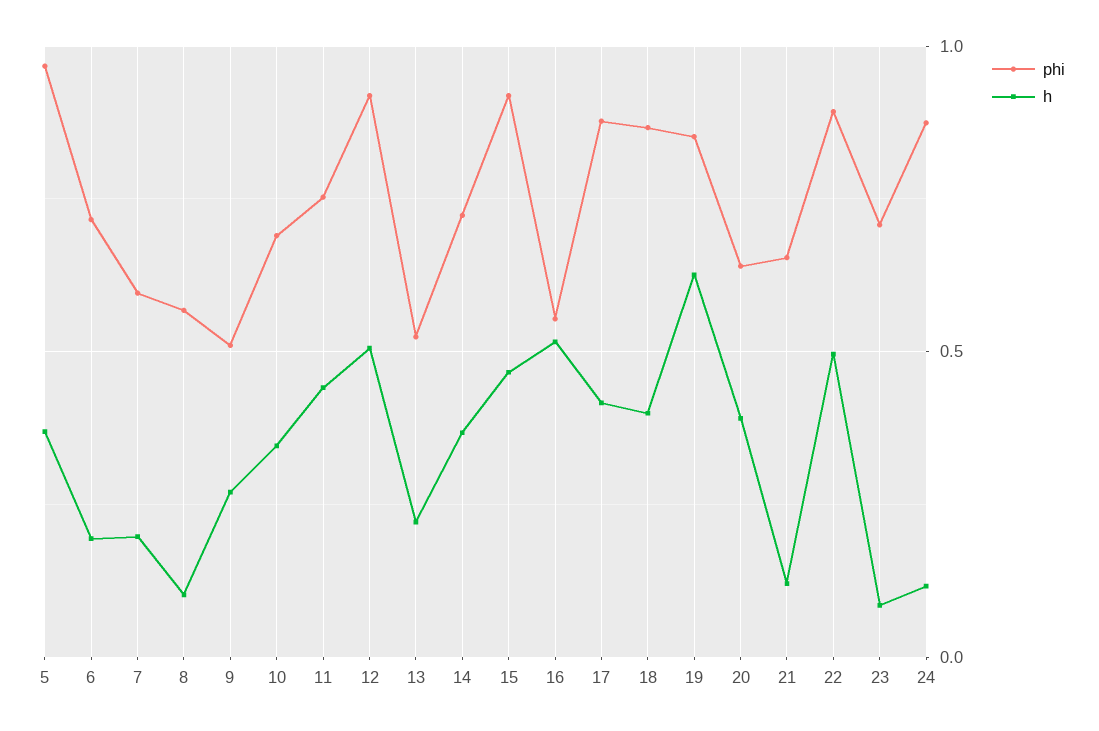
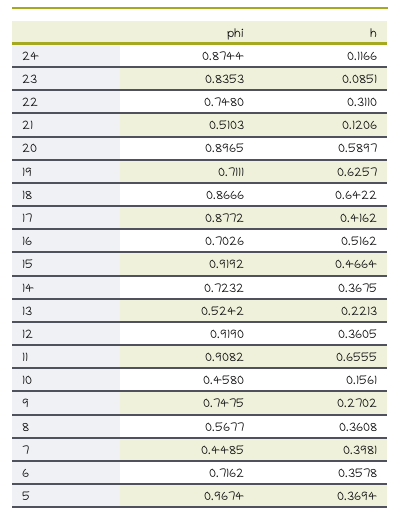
h, 6: 0.2 -> 0.3578
phi, 7: 0.6 -> 0.4485
h, 7: 0.2 -> 0.3981
h, 8: 0.1 -> 0.3608
phi, 9: 0.5 -> 0.7475
phi, 10: 0.7 -> 0.458
h, 10: 0.35 -> 0.1561
phi, 11: 0.75 -> 0.9082
h, 11: 0.45 -> 0.6555
h, 12: 0.5 -> 0.3605
phi, 16: 0.55 -> 0.7026
h, 18: 0.4 -> 0.6422
phi, 19: 0.85 -> 0.7111
phi, 20: 0.65 -> 0.8965
h, 20: 0.4 -> 0.5897
phi, 21: 0.65 -> 0.5103
phi, 22: 0.9 -> 0.748
h, 22: 0.5 -> 0.311
phi, 23: 0.7 -> 0.8353

